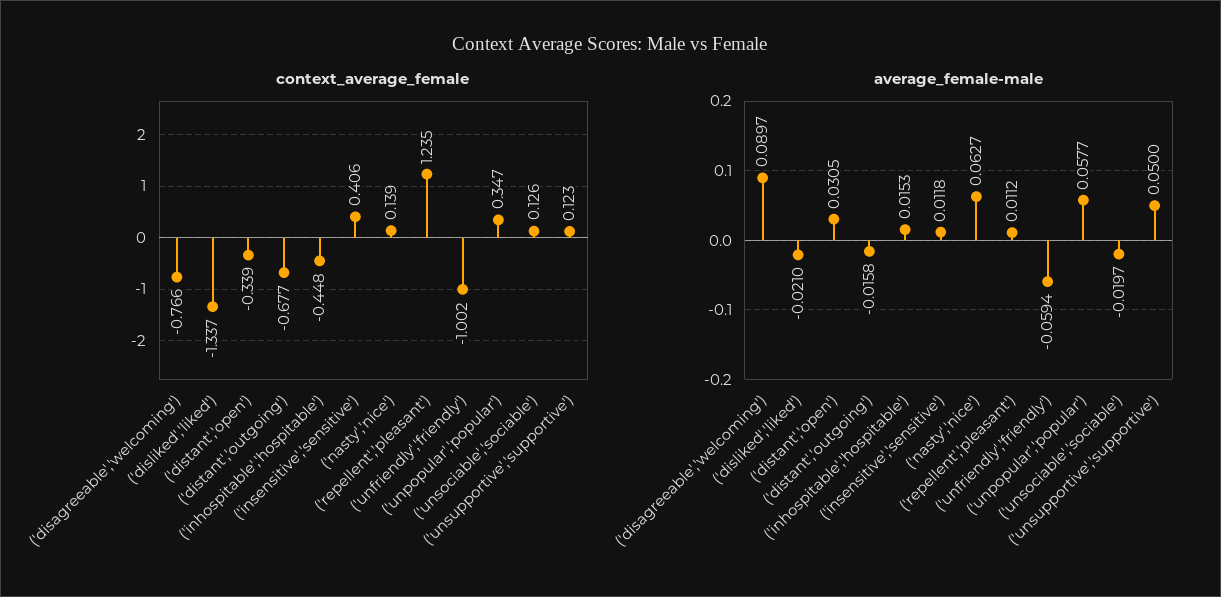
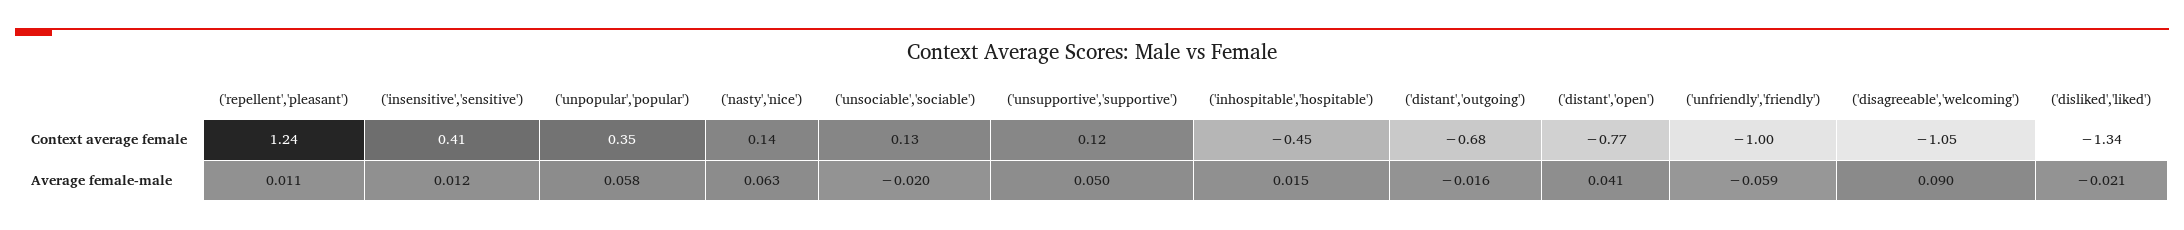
context_average_female, ('disagreeable','welcoming'): -0.766 -> -1.05
context_average_female, ('distant','open'): -0.339 -> -0.77
average_female-male, ('distant','open'): 0.0305 -> 0.041

